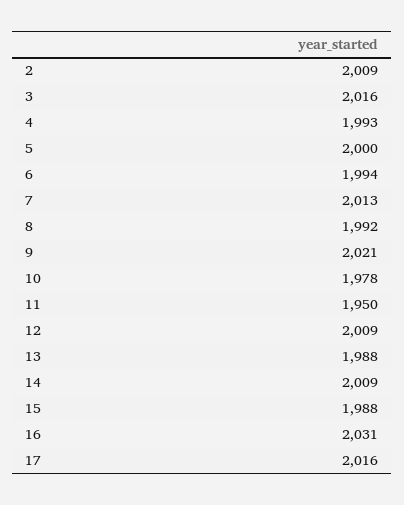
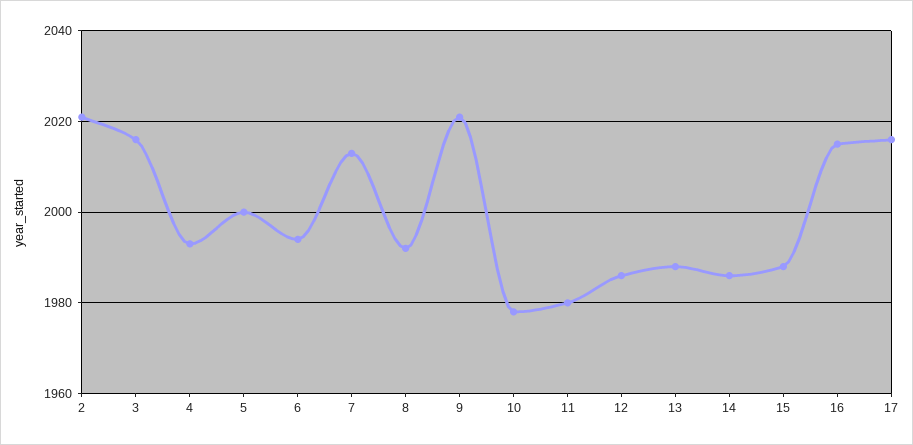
2: 2009 -> 2020
11: 1950 -> 1980
12: 2009 -> 1985
14: 2009 -> 1985
16: 2031 -> 2015

